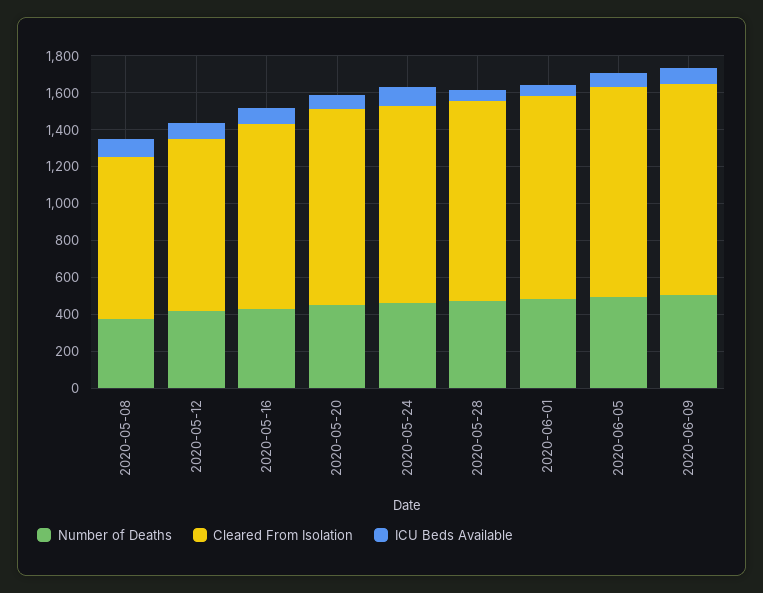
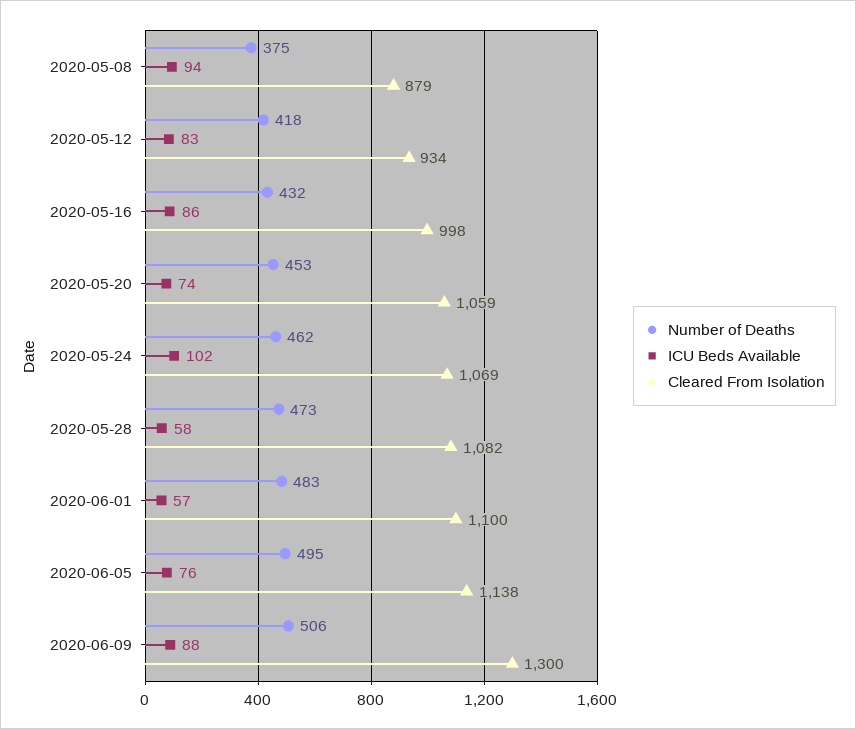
Cleared From Isolation, 2020-06-09: 1150 -> 1300

